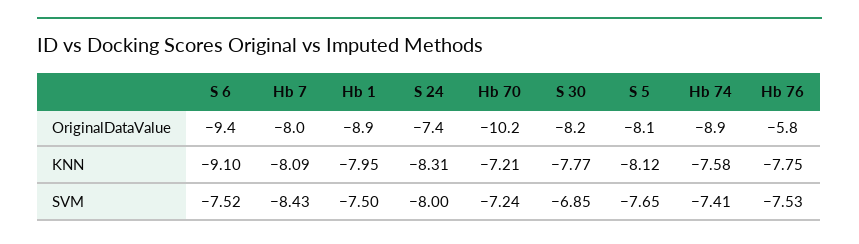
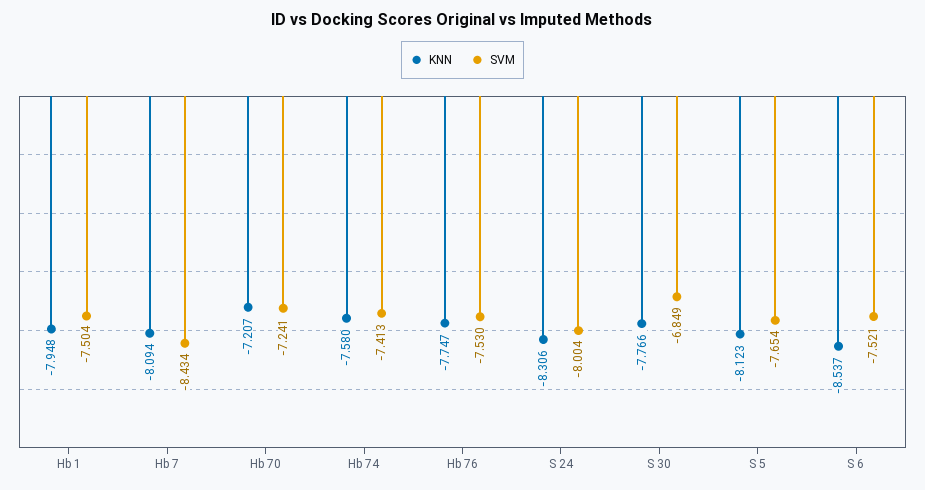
OriginalDataValue, S 6: -9.4 -> none
OriginalDataValue, Hb 7: -8 -> none
OriginalDataValue, Hb 1: -8.9 -> none
OriginalDataValue, S 24: -7.4 -> none
OriginalDataValue, Hb 70: -10.2 -> none
OriginalDataValue, S 30: -8.2 -> none
OriginalDataValue, S 5: -8.1 -> none
OriginalDataValue, Hb 74: -8.9 -> none
OriginalDataValue, Hb 76: -5.8 -> none
KNN, S 6: -9.1 -> -8.537

